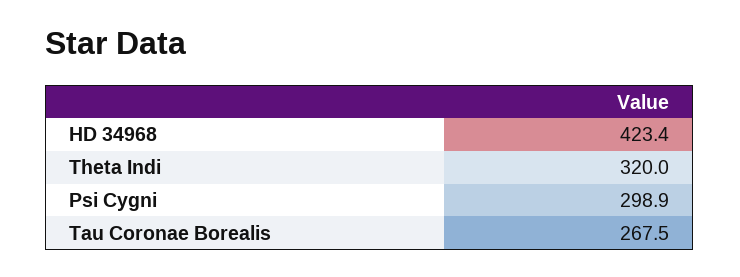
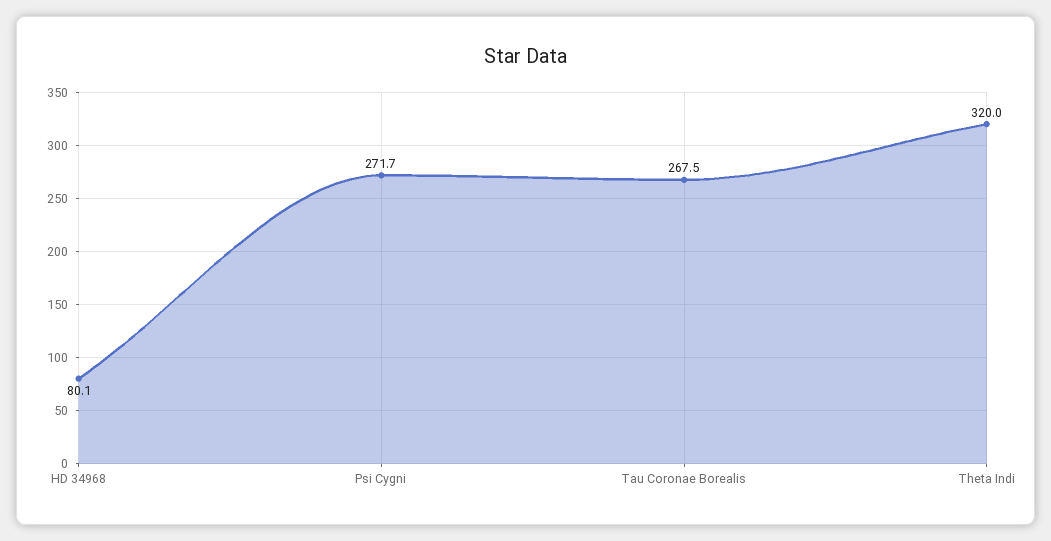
HD 34968: 423.4 -> 80.1
Psi Cygni: 298.9 -> 271.7

